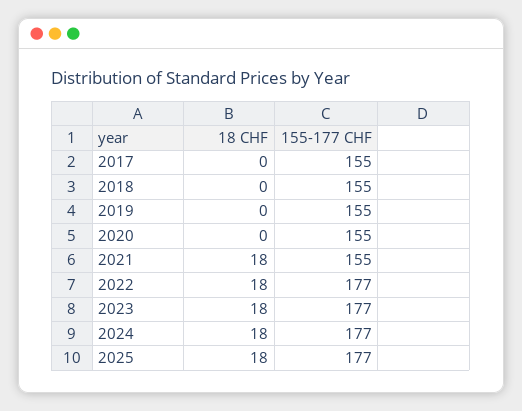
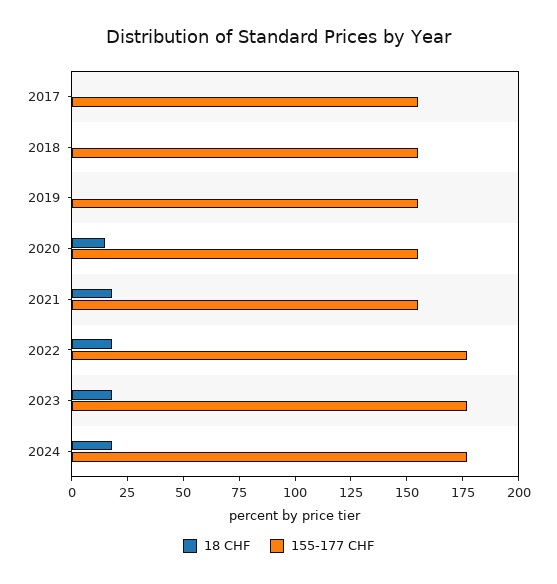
18 CHF, 2020: 0 -> 15
18 CHF, 2025: 18 -> none
155-177 CHF, 2025: 177 -> none

